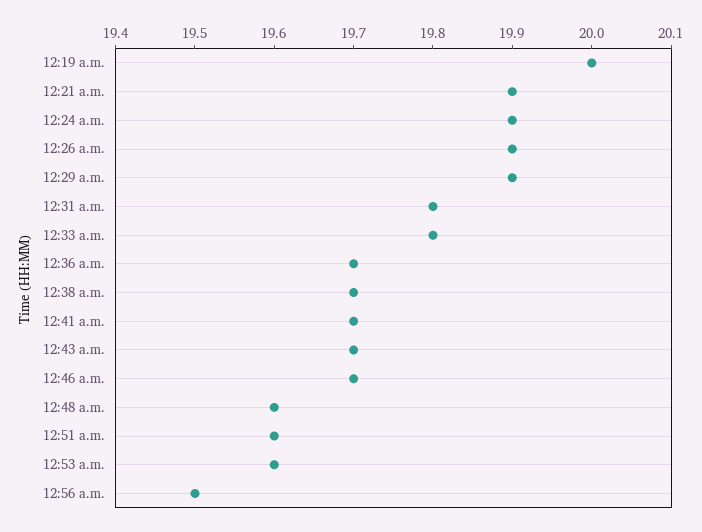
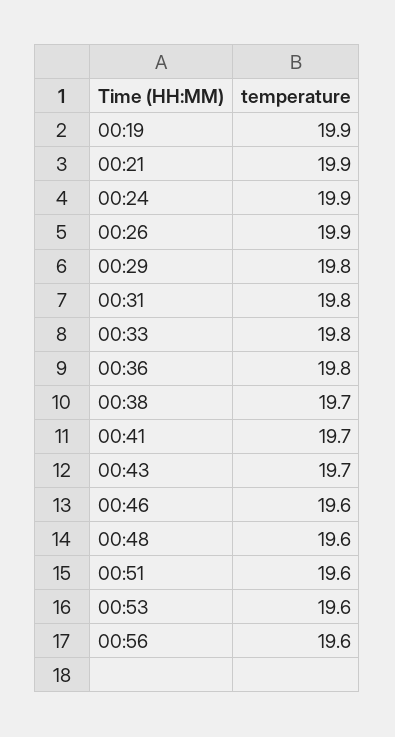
12:19 a.m.: 20 -> 19.9
12:29 a.m.: 19.9 -> 19.8
12:36 a.m.: 19.7 -> 19.8
12:46 a.m.: 19.7 -> 19.6
12:56 a.m.: 19.5 -> 19.6

